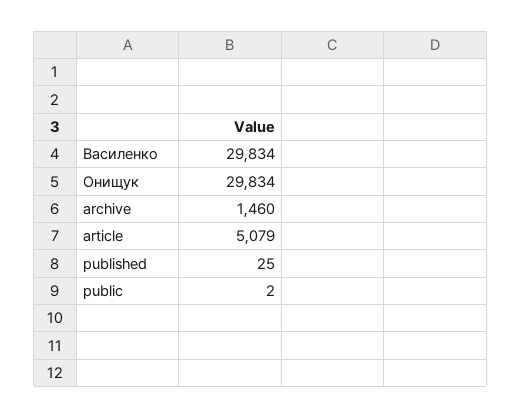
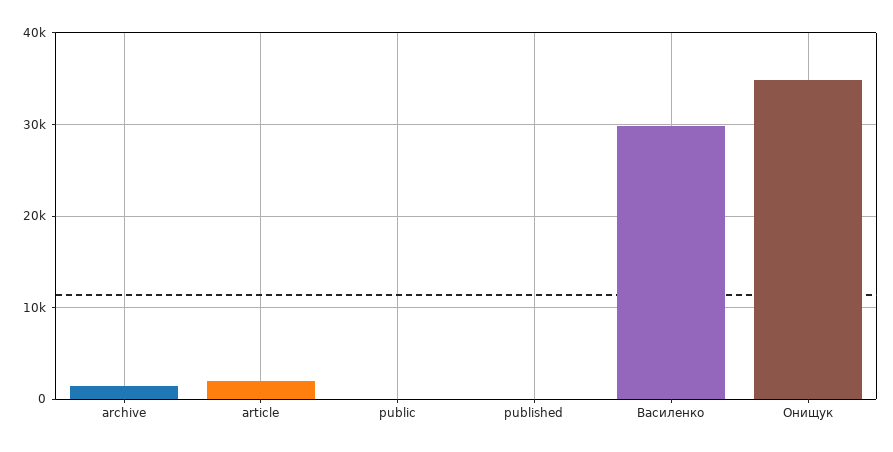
Онищук: 29834 -> 35000
article: 5079 -> 2000

